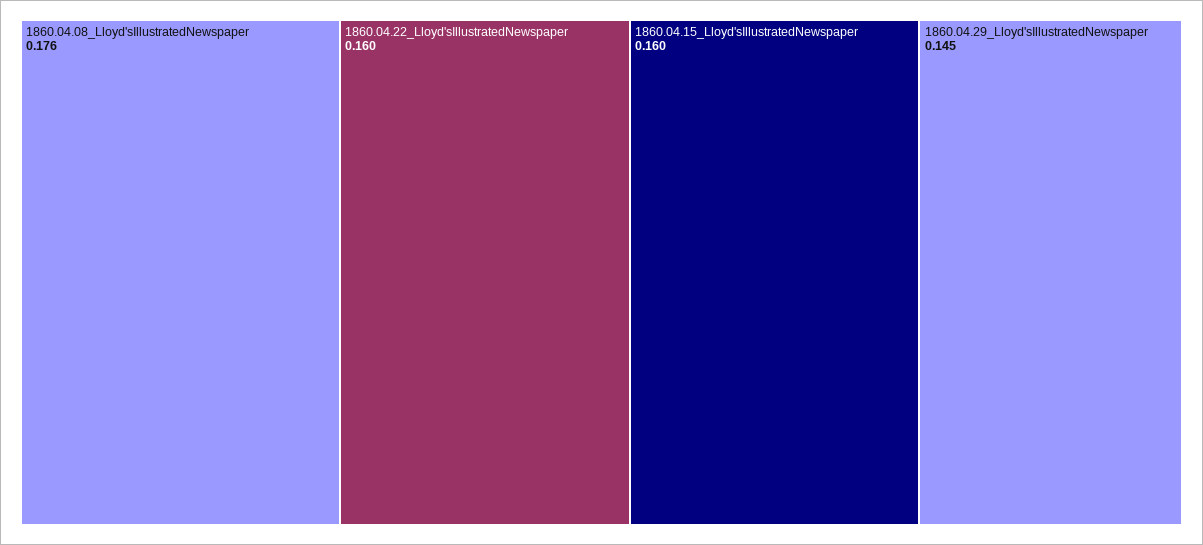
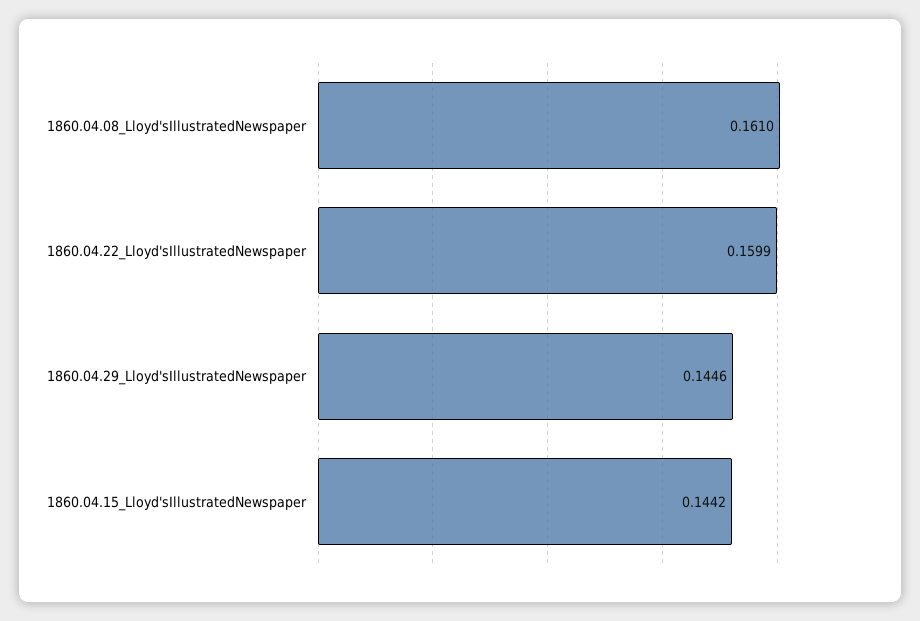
1860.04.08_Lloyd'sIllustratedNewspaper: 0.176 -> 0.161
1860.04.15_Lloyd'sIllustratedNewspaper: 0.16 -> 0.1442

